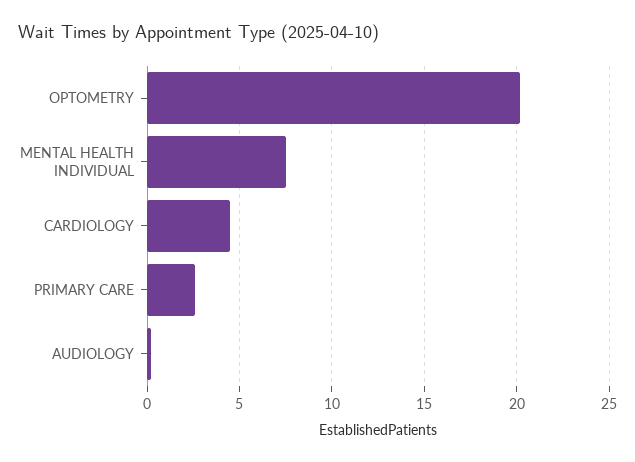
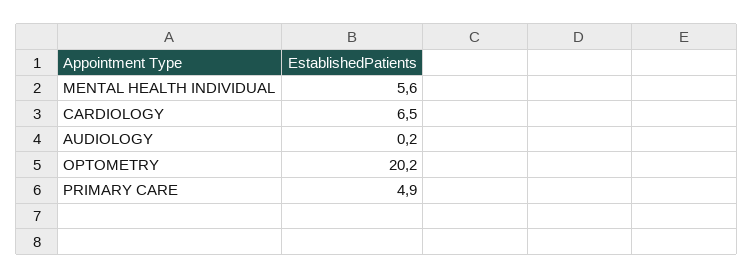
MENTAL HEALTH INDIVIDUAL: 7.5 -> 5.6
CARDIOLOGY: 4.5 -> 6.5
PRIMARY CARE: 2.5 -> 4.9

